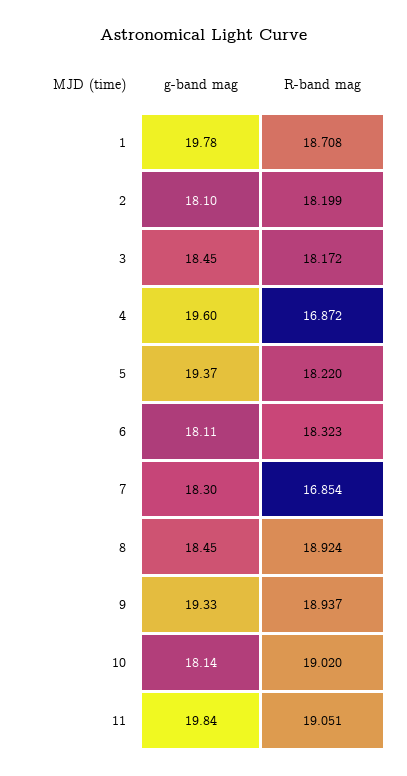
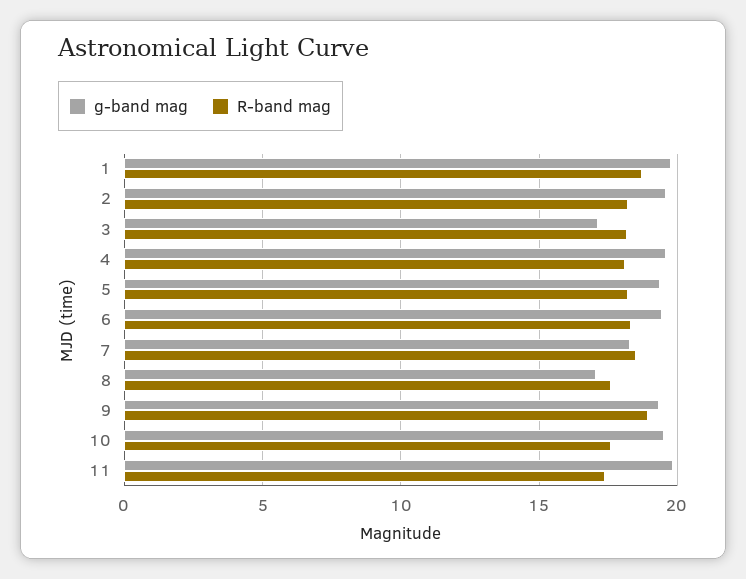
g-band mag, 2: 18.1 -> 19.5
g-band mag, 3: 18.45 -> 17
R-band mag, 4: 16.872 -> 18
g-band mag, 6: 18.11 -> 19.5
R-band mag, 7: 16.854 -> 18.5
g-band mag, 8: 18.45 -> 17
R-band mag, 8: 18.924 -> 17.5
g-band mag, 10: 18.14 -> 19.5
R-band mag, 10: 19.02 -> 17.5
R-band mag, 11: 19.051 -> 17.5

